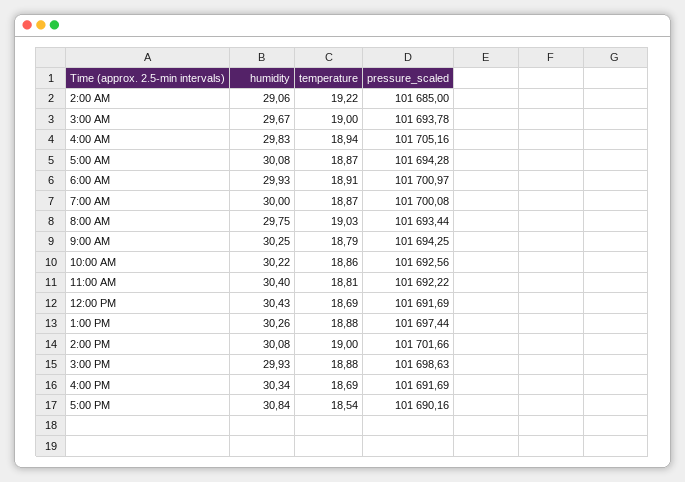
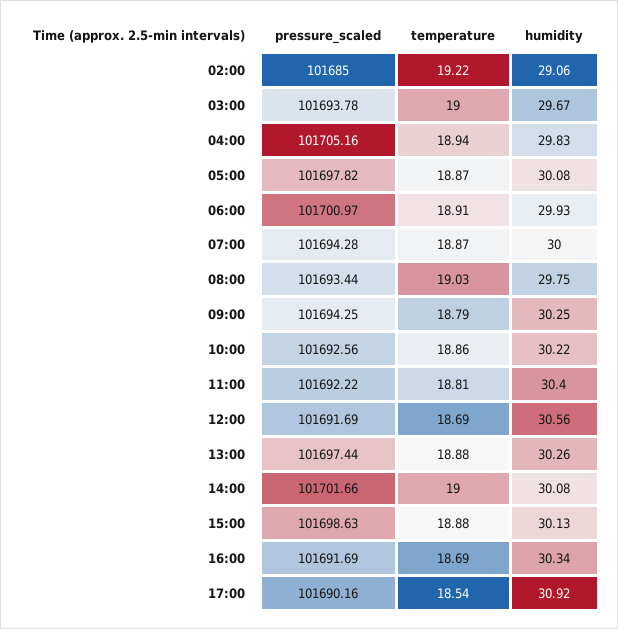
pressure_scaled, 5:00 AM: 101694.28 -> 101697.82
pressure_scaled, 7:00 AM: 101700.08 -> 101694.28
humidity, 12:00 PM: 30.43 -> 30.56
humidity, 3:00 PM: 29.93 -> 30.13
humidity, 5:00 PM: 30.84 -> 30.92

